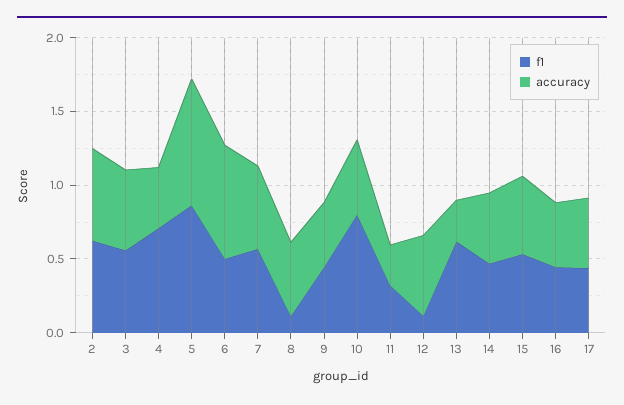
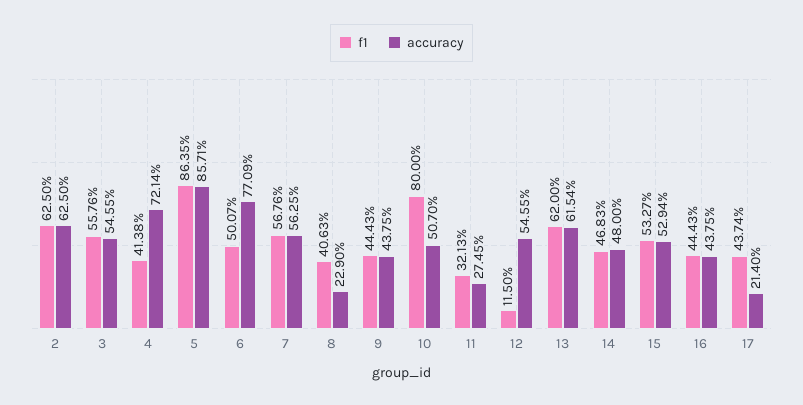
f1, 4: 0.7 -> 0.4138
accuracy, 4: 0.4 -> 0.7214
f1, 8: 0.1 -> 0.4063
accuracy, 8: 0.5 -> 0.229
accuracy, 13: 0.3 -> 0.6154
accuracy, 17: 0.5 -> 0.214

